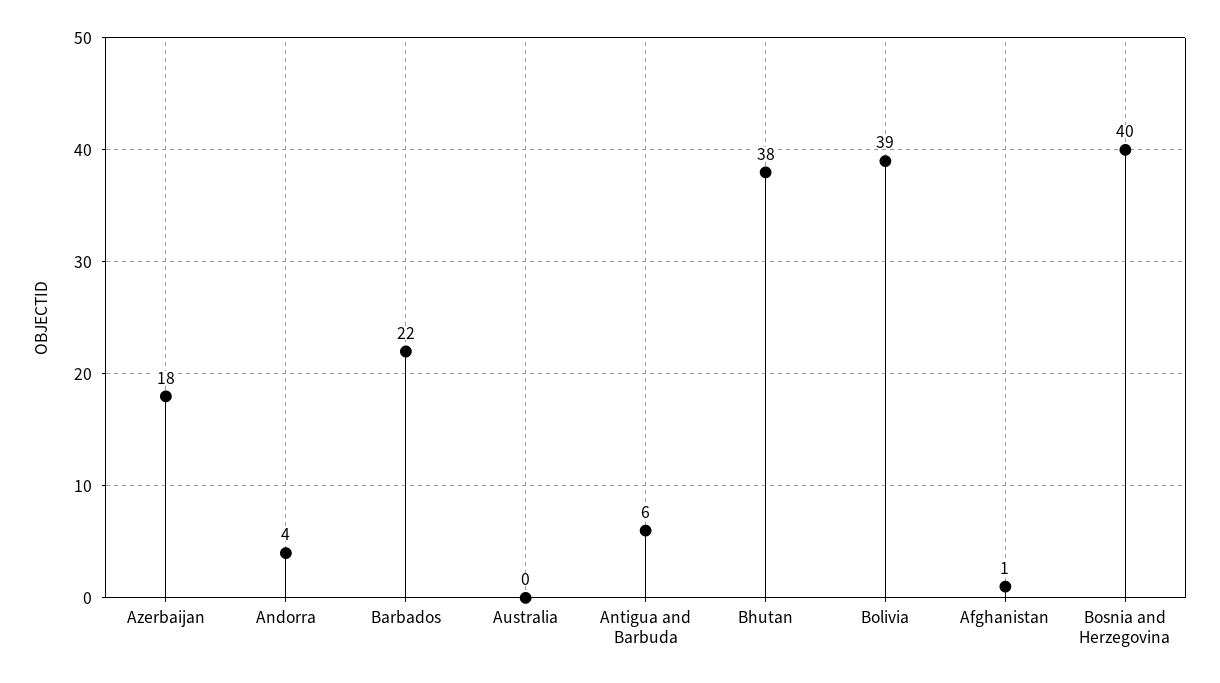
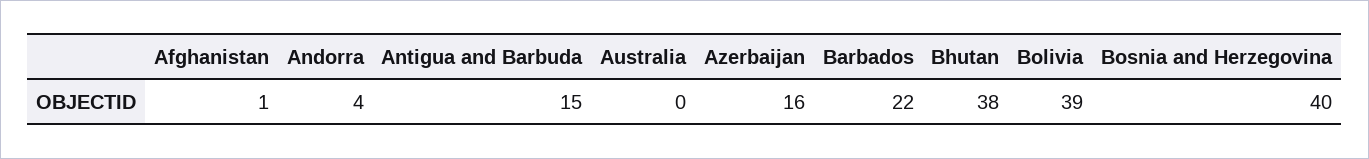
Azerbaijan: 18 -> 16
Antigua and Barbuda: 6 -> 15

